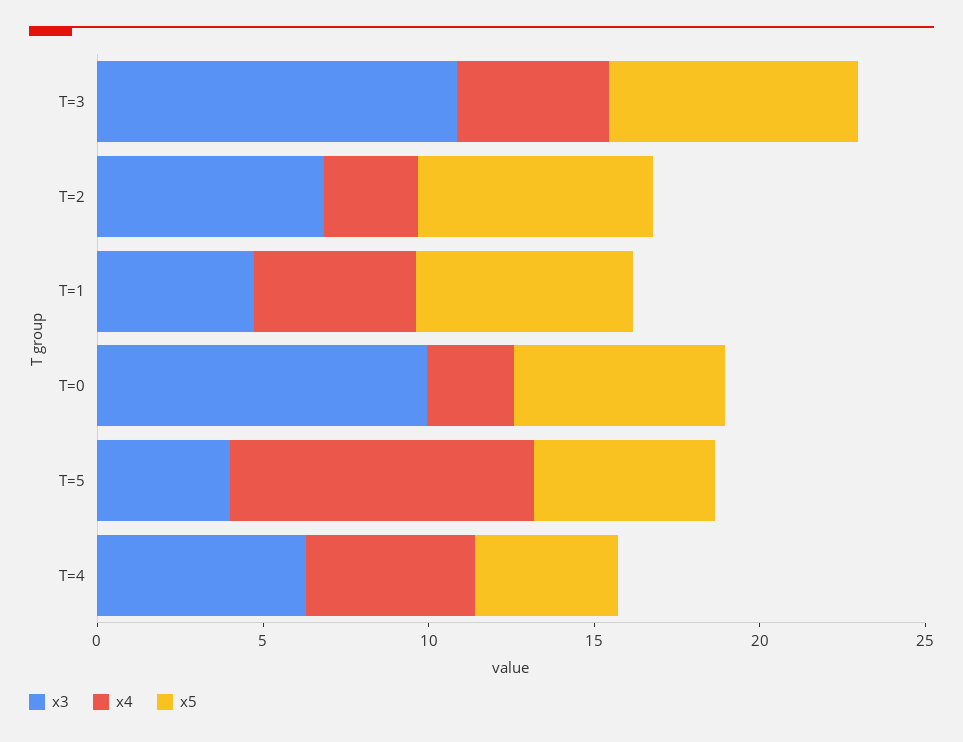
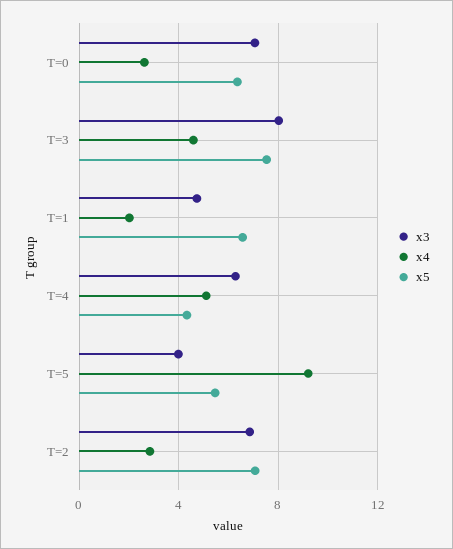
x3, T=3: 11 -> 8
x4, T=1: 5 -> 2
x3, T=0: 10 -> 7

